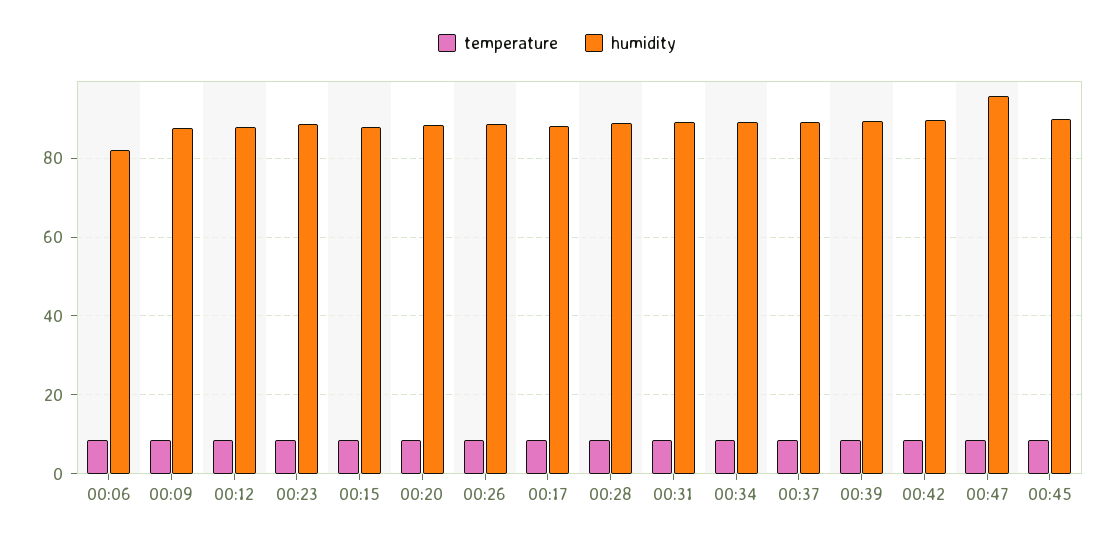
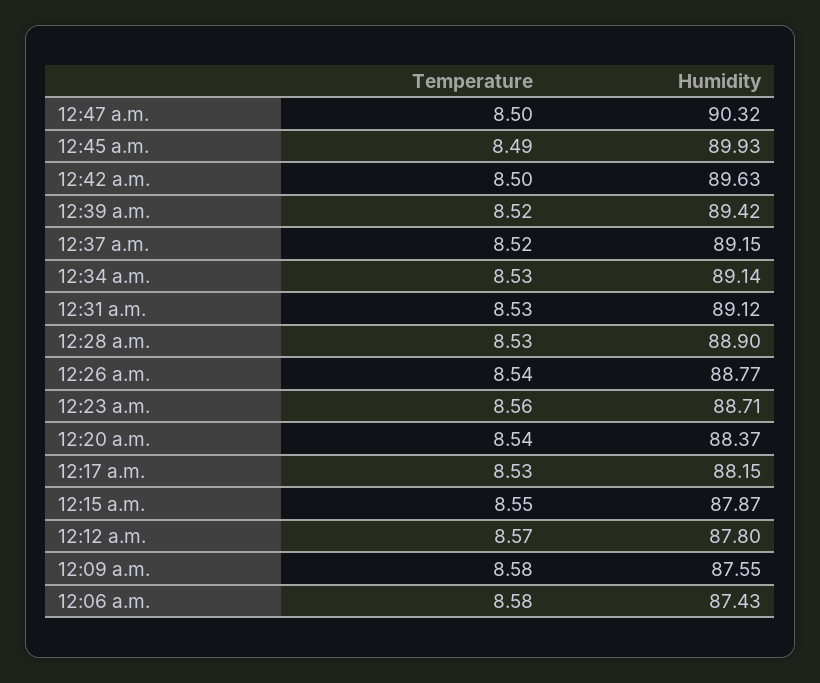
humidity, 00:06: 82 -> 87.43
humidity, 00:47: 96 -> 90.32

